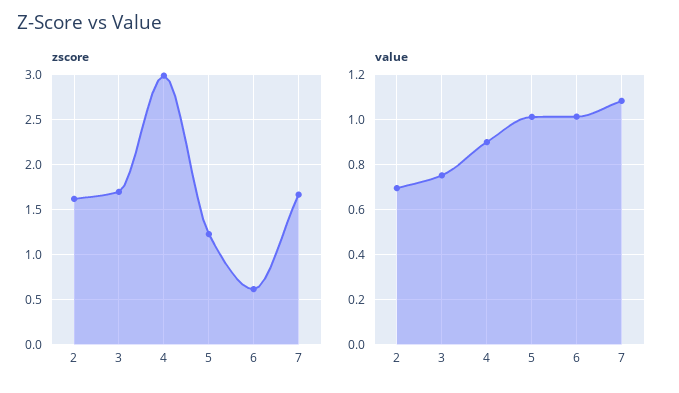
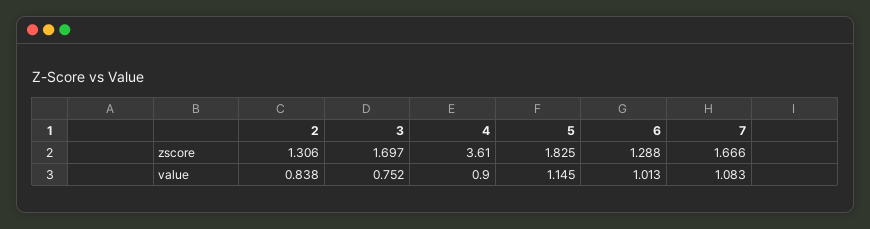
zscore, 2: 1.6 -> 1.306
zscore, 4: 3 -> 3.61
zscore, 5: 1.2 -> 1.825
zscore, 6: 0.6 -> 1.288
value, 2: 0.7 -> 0.838
value, 5: 1 -> 1.145

